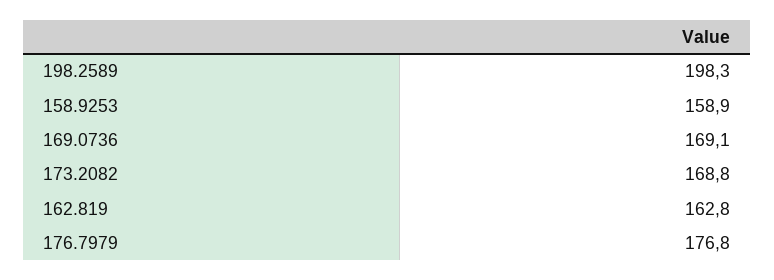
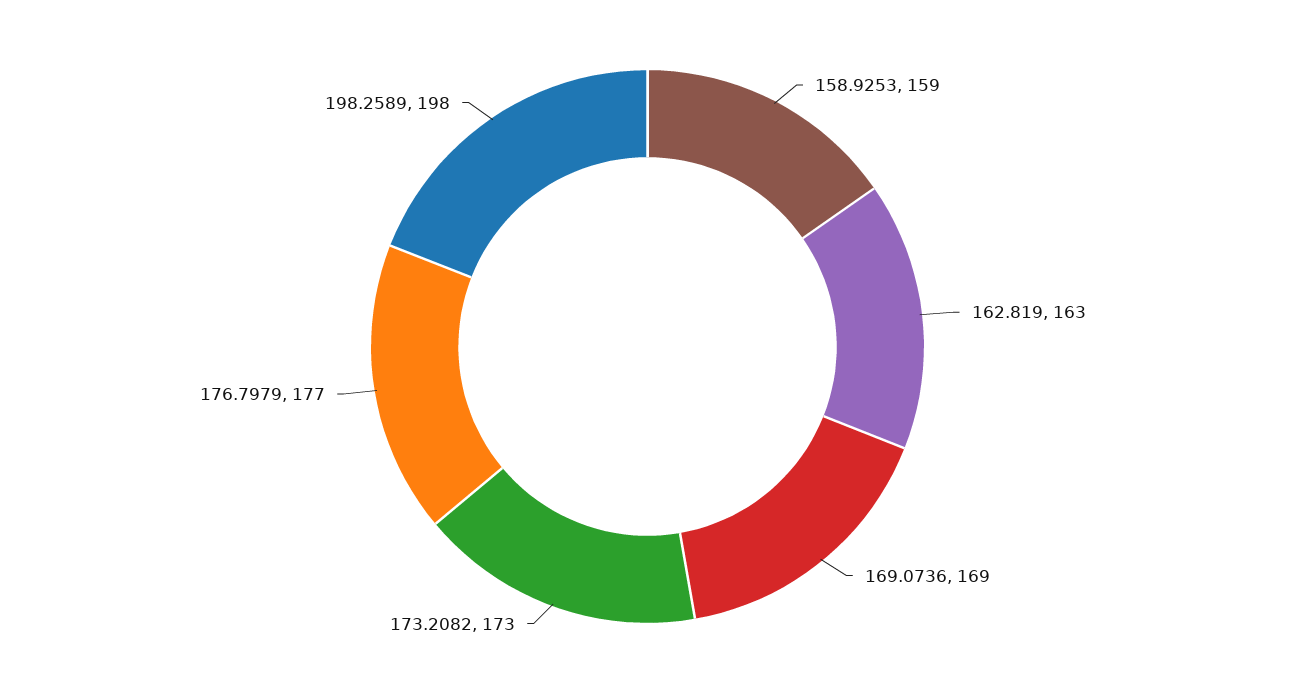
173.2082: 168.8 -> 173

